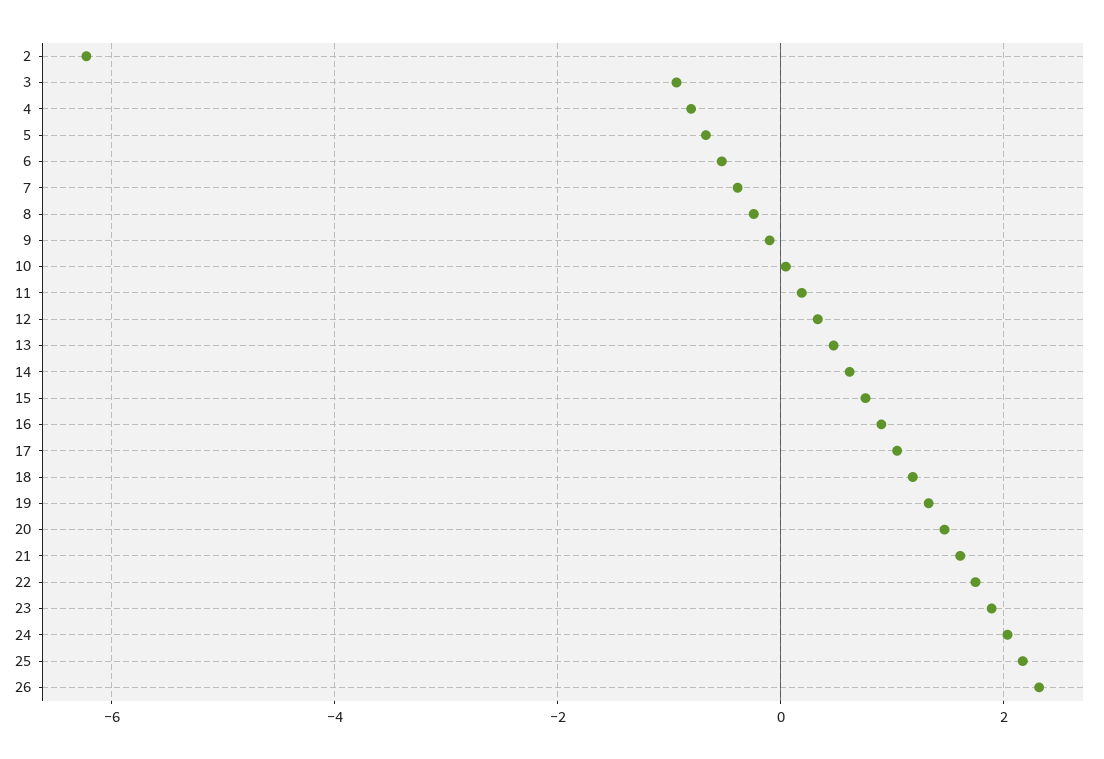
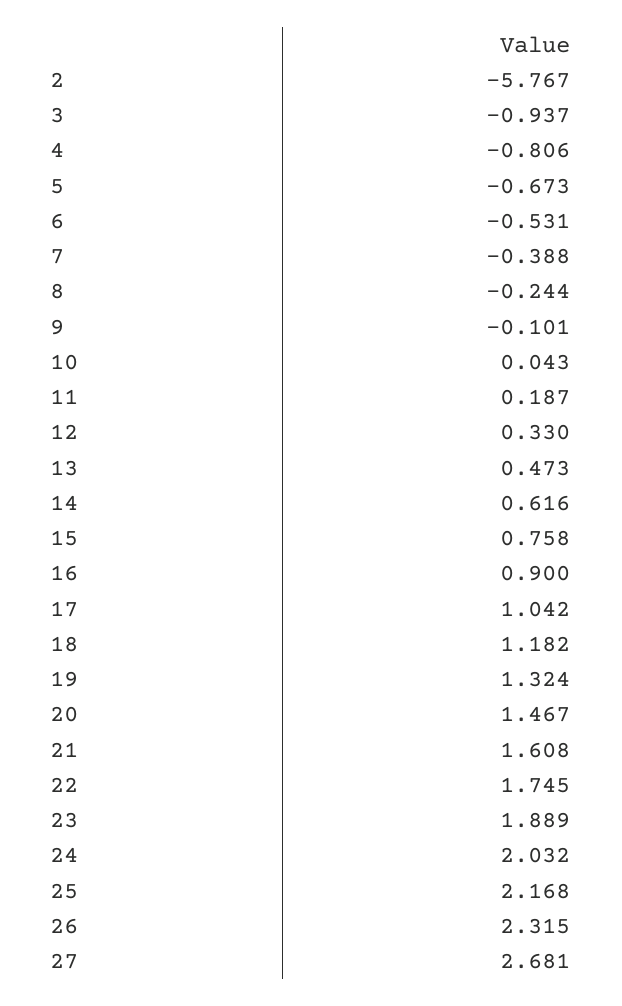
2: -6.2 -> -5.767
27: none -> 2.681

